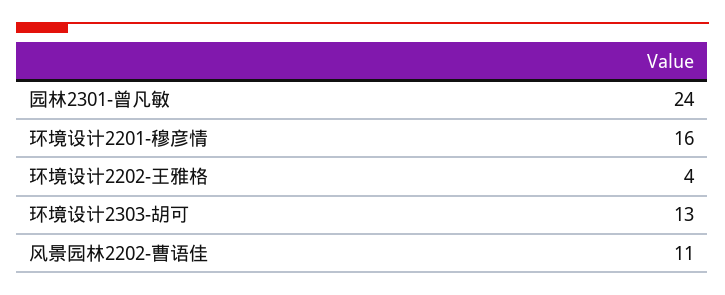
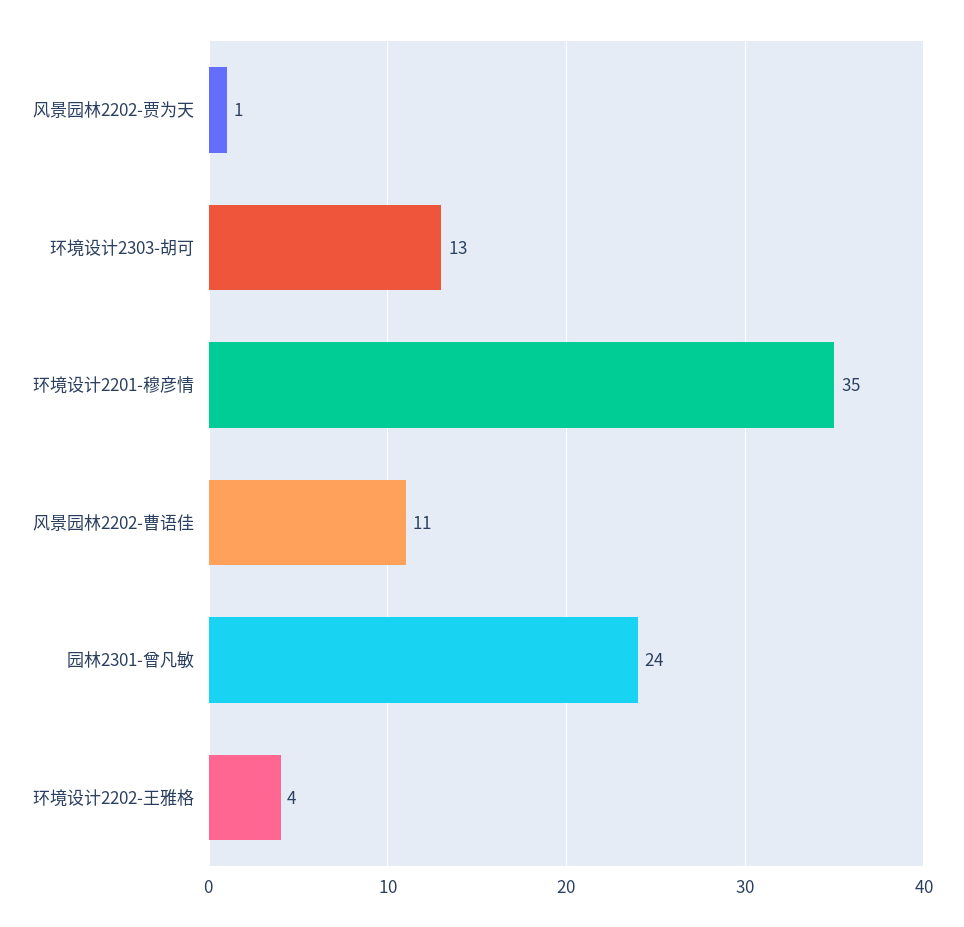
环境设计2201-穆彦情: 16 -> 35
风景园林2202-贾为天: none -> 1

